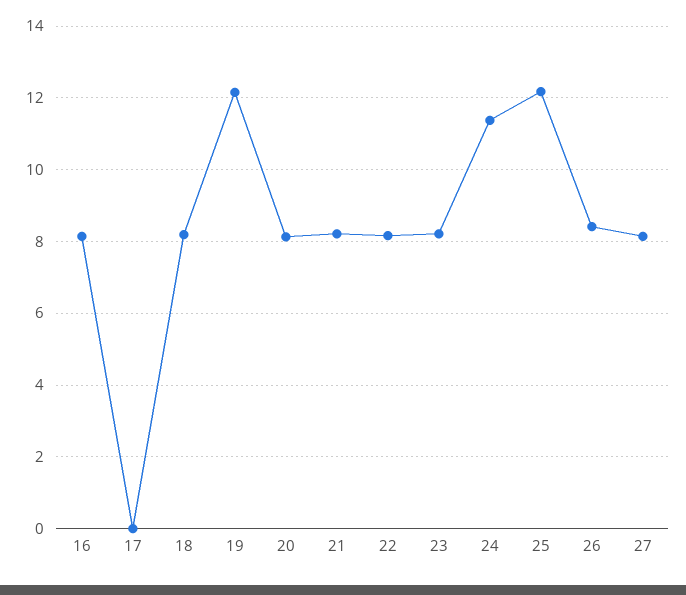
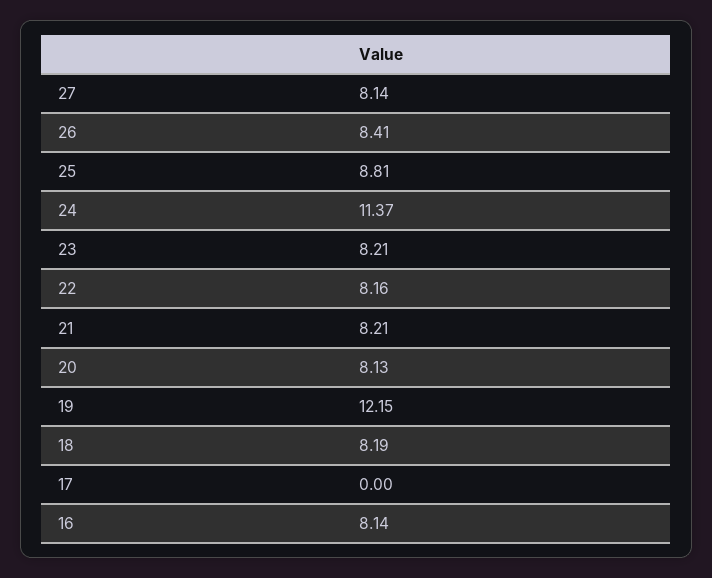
25: 12.2 -> 8.81

